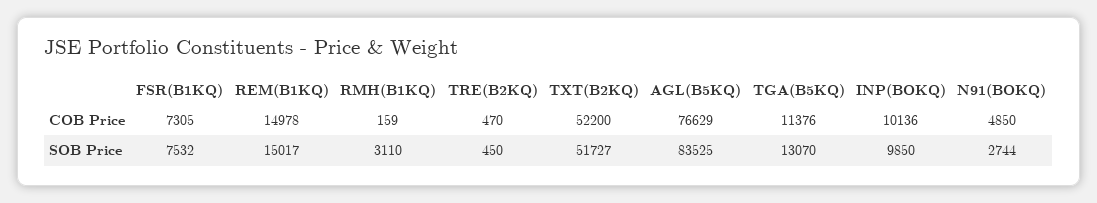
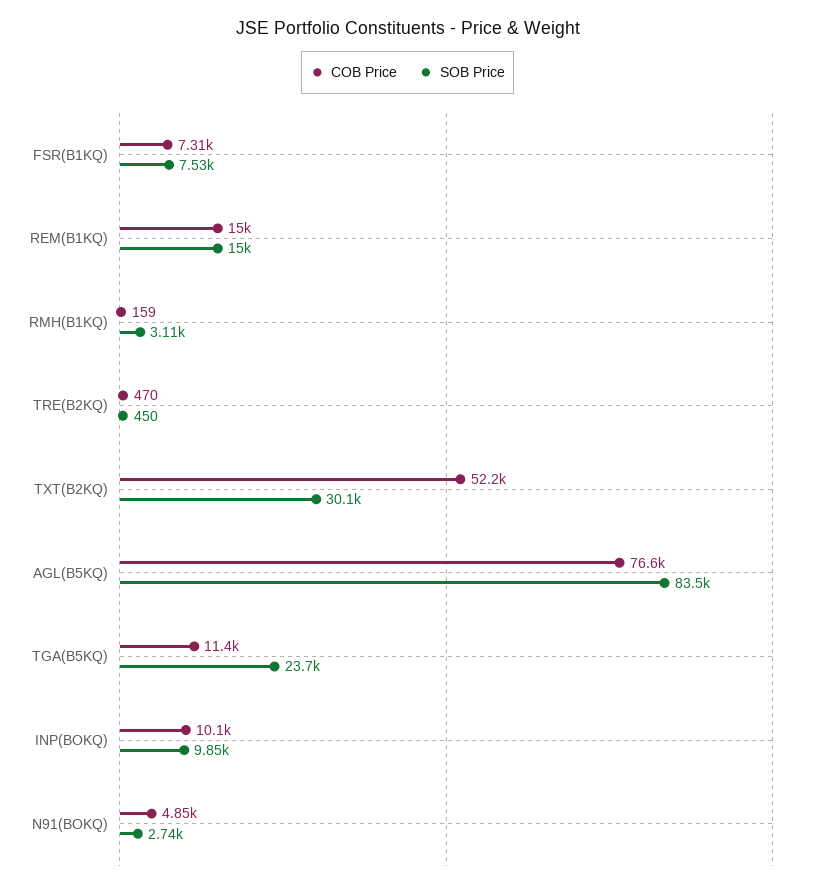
SOB Price, TXT(B2KQ): 51727 -> 30100
SOB Price, TGA(B5KQ): 13070 -> 23700

